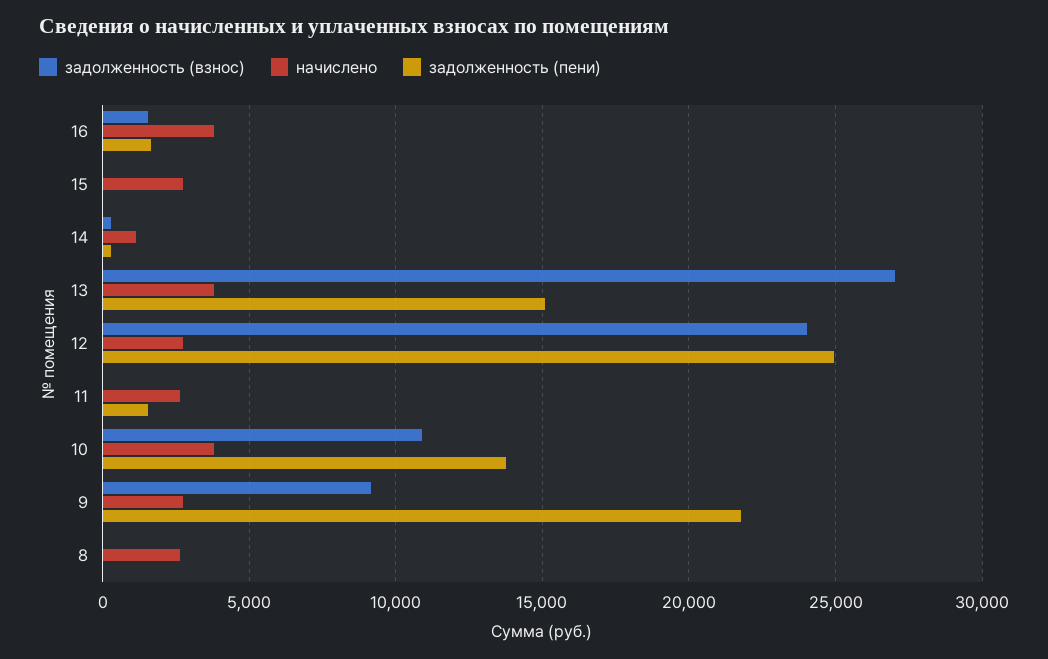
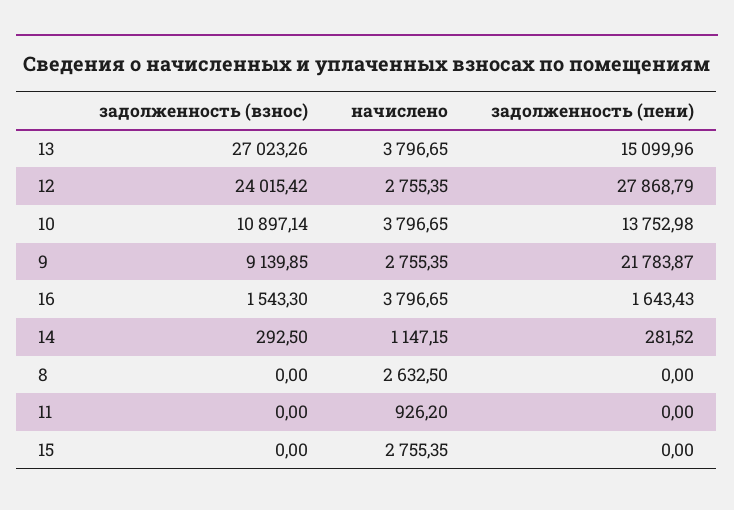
задолженность (пени), 12: 25000 -> 27868.79
начислено, 11: 2500 -> 926.2
задолженность (пени), 11: 1500 -> 0

